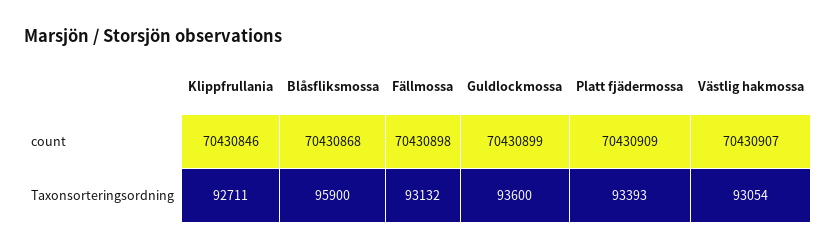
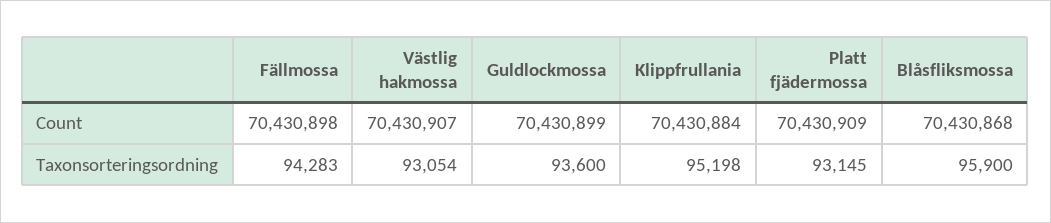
Klippfrullania, count: 70430846 -> 70430884
Klippfrullania, Taxonsorteringsordning: 92711 -> 95198
Fällmossa, Taxonsorteringsordning: 93132 -> 94283
Platt fjädermossa, Taxonsorteringsordning: 93393 -> 93145

